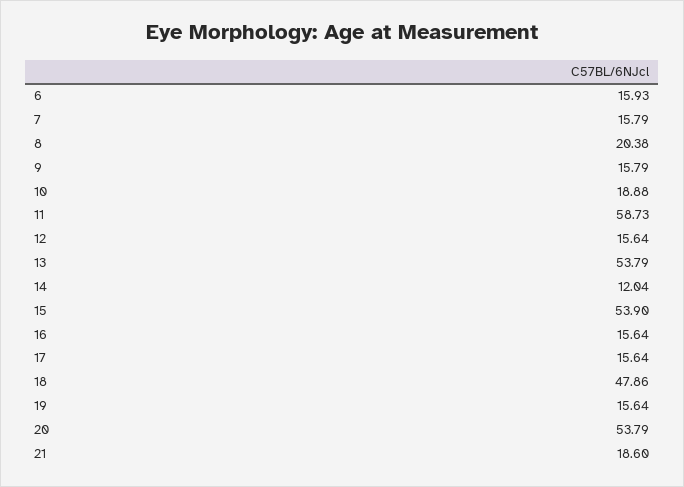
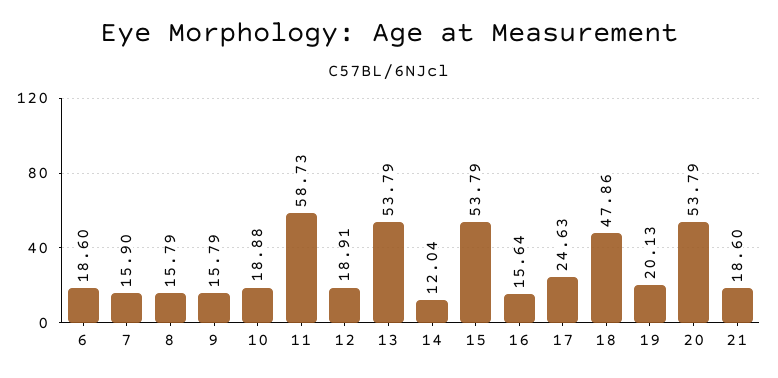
6: 15.93 -> 18.6
7: 15.79 -> 15.9
8: 20.38 -> 15.79
12: 15.64 -> 18.91
15: 53.9 -> 53.79
17: 15.64 -> 24.63
19: 15.64 -> 20.13

